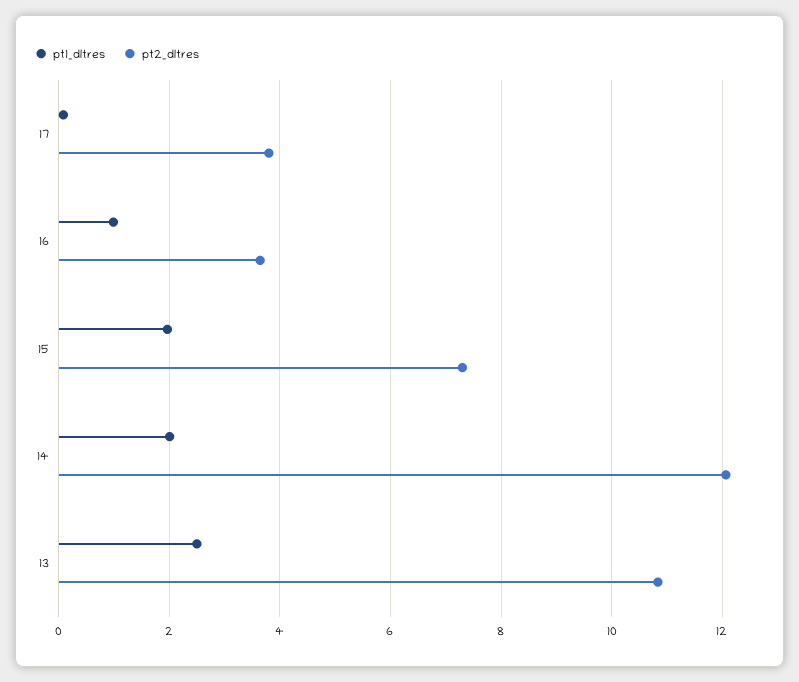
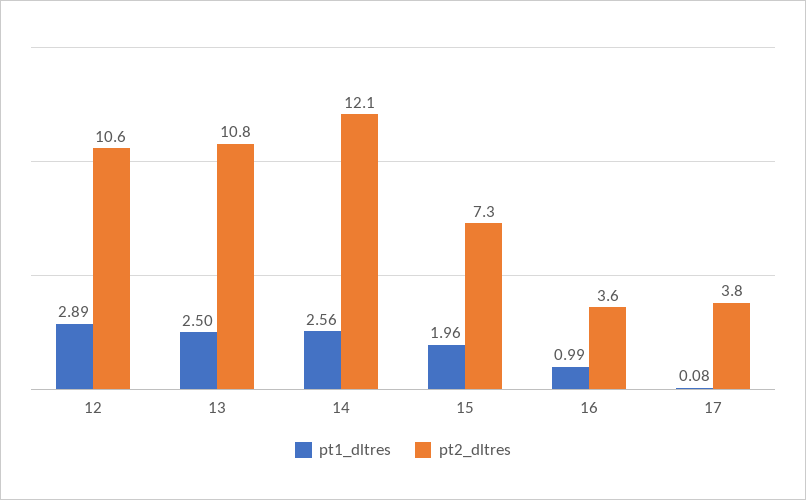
pt1_dltres, 14: 2 -> 2.56
pt1_dltres, 12: none -> 2.89
pt2_dltres, 12: none -> 10.6

